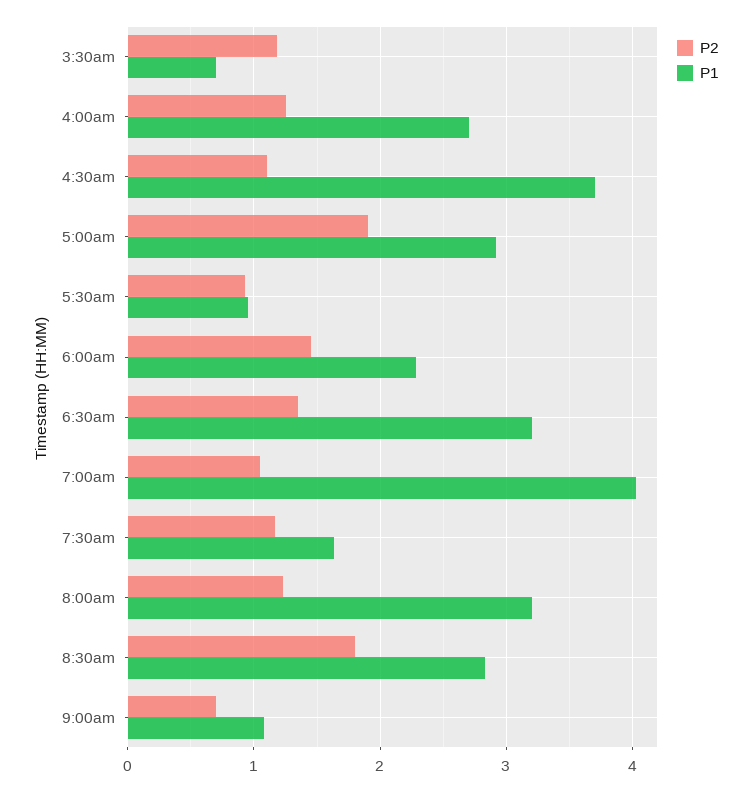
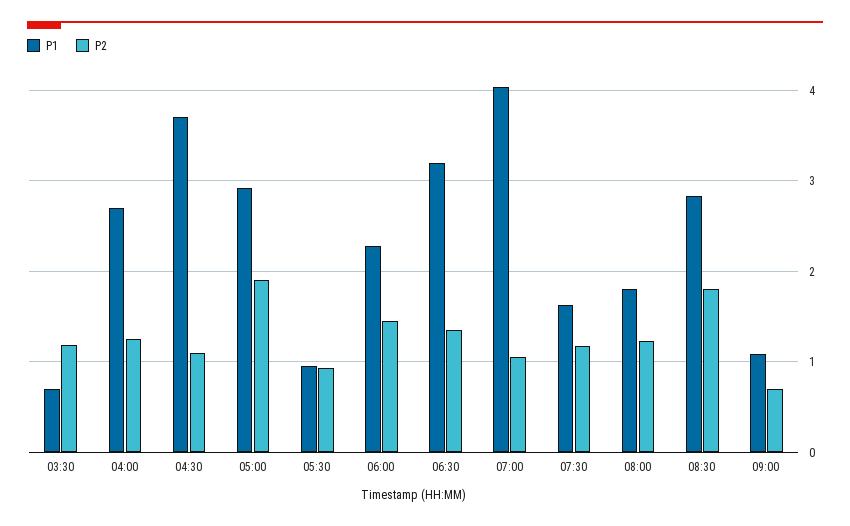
P1, 8:00am: 3.2 -> 1.8

